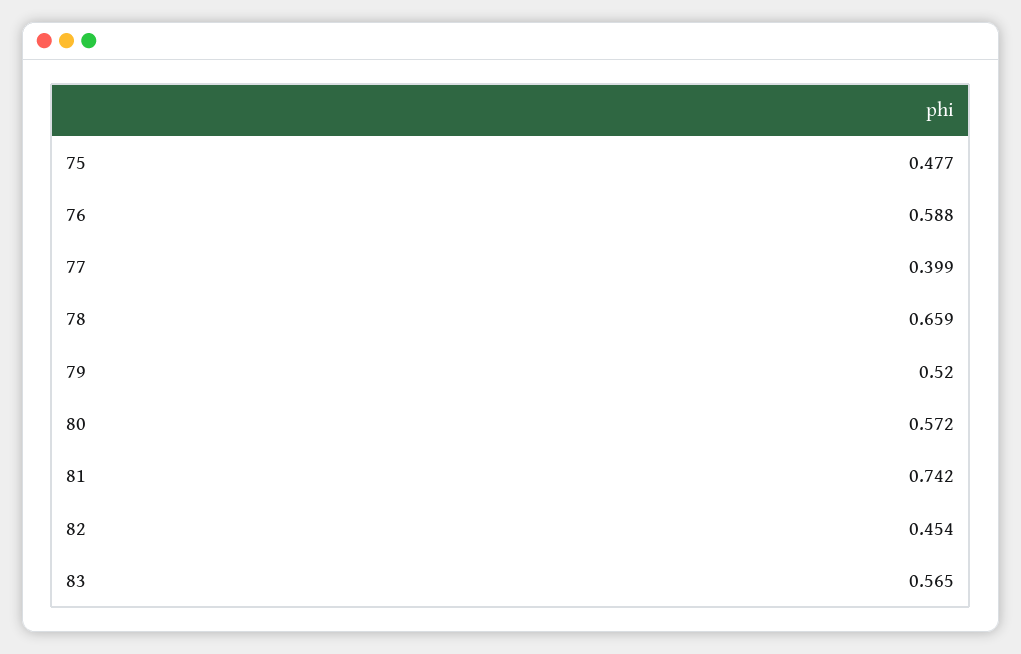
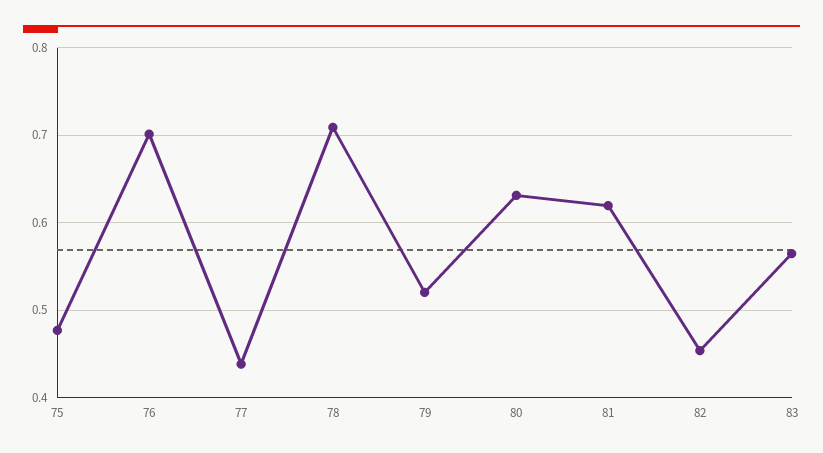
76: 0.588 -> 0.7
77: 0.399 -> 0.44
78: 0.659 -> 0.71
80: 0.572 -> 0.63
81: 0.742 -> 0.62

